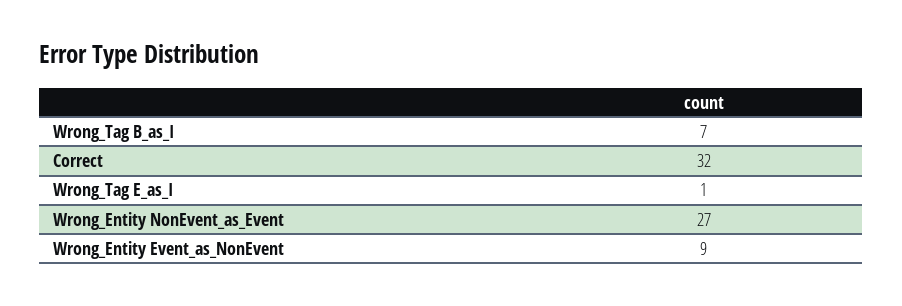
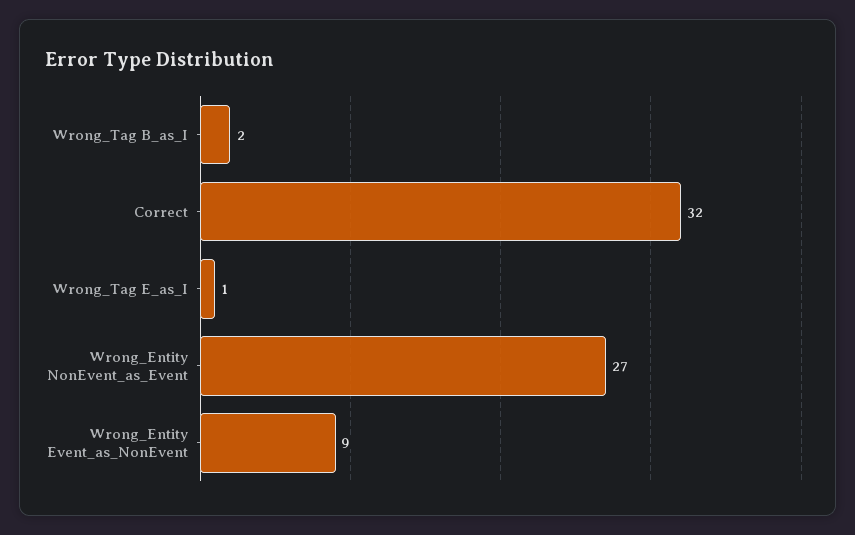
Wrong_Tag B_as_I: 7 -> 2

